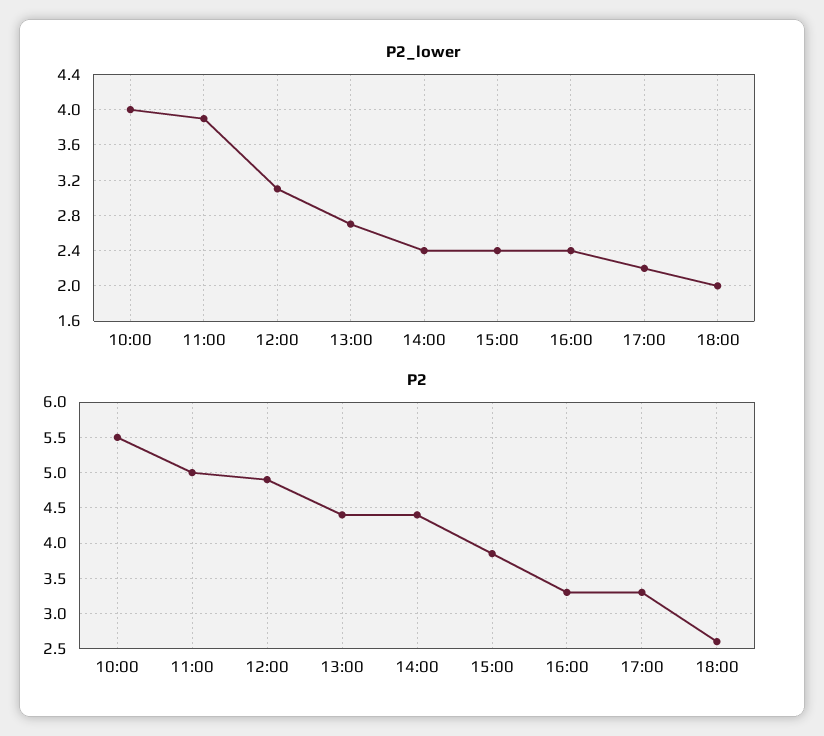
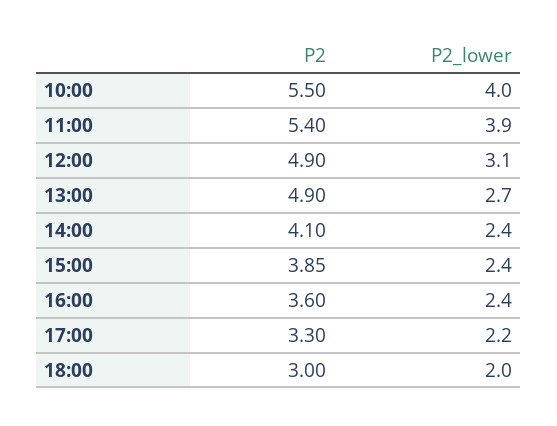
P2, 11:00: 5 -> 5.4
P2, 13:00: 4.4 -> 4.9
P2, 14:00: 4.4 -> 4.1
P2, 16:00: 3.3 -> 3.6
P2, 18:00: 2.6 -> 3

